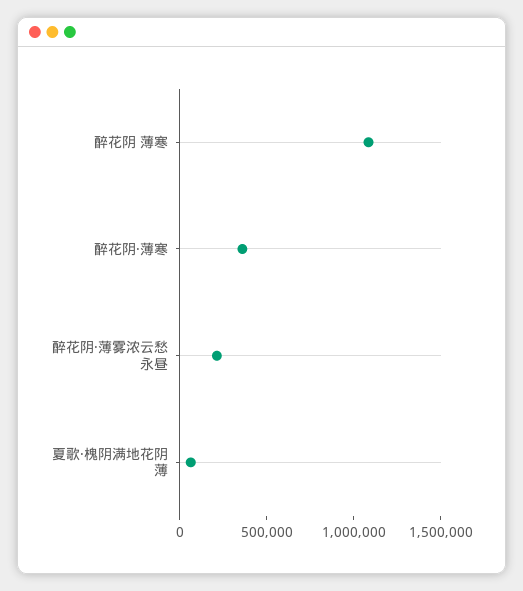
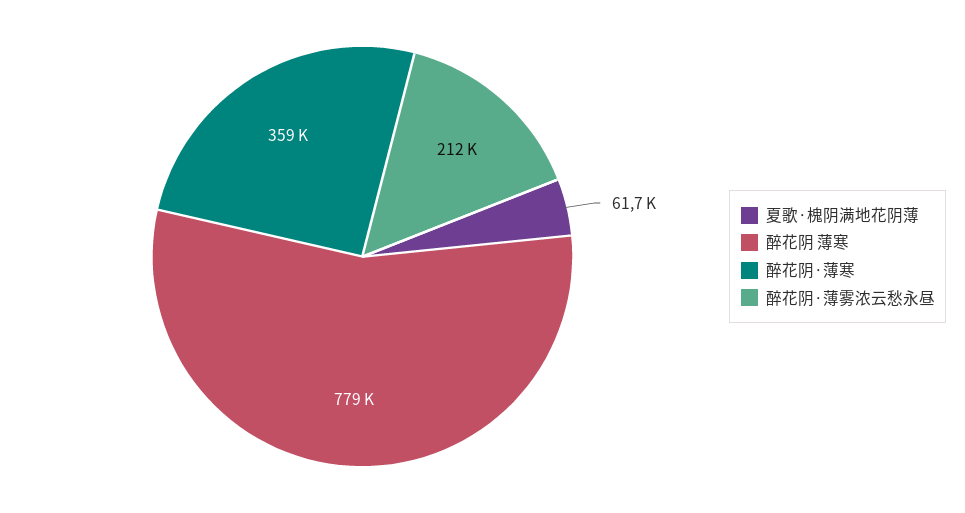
醉花阴 薄寒: 1100000 -> 779000

